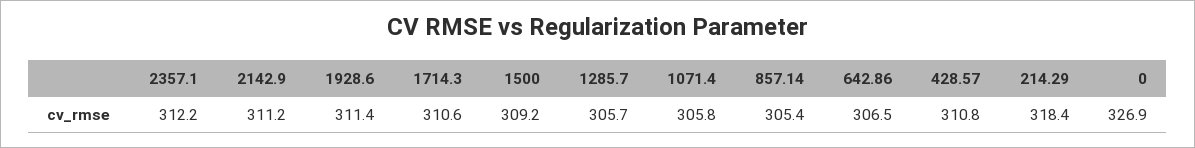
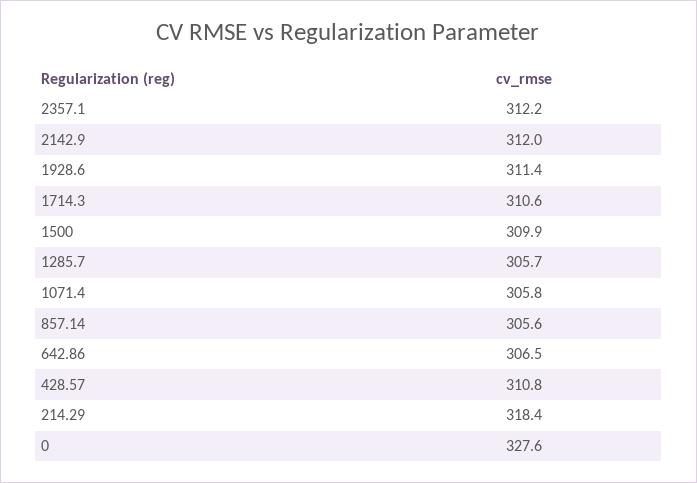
2142.9: 311.2 -> 312
1500: 309.2 -> 309.9
857.14: 305.4 -> 305.6
0: 326.9 -> 327.6

